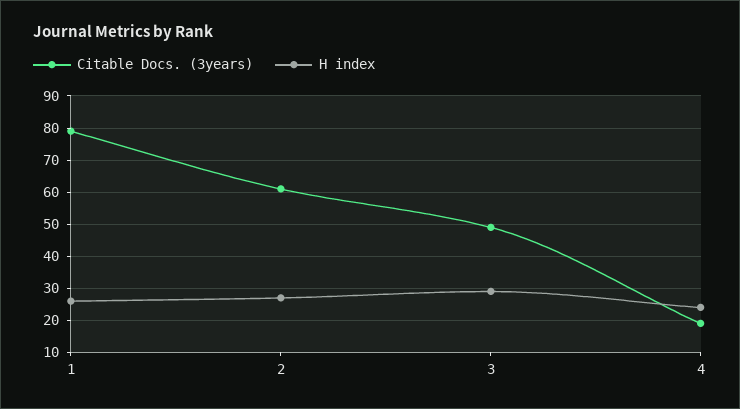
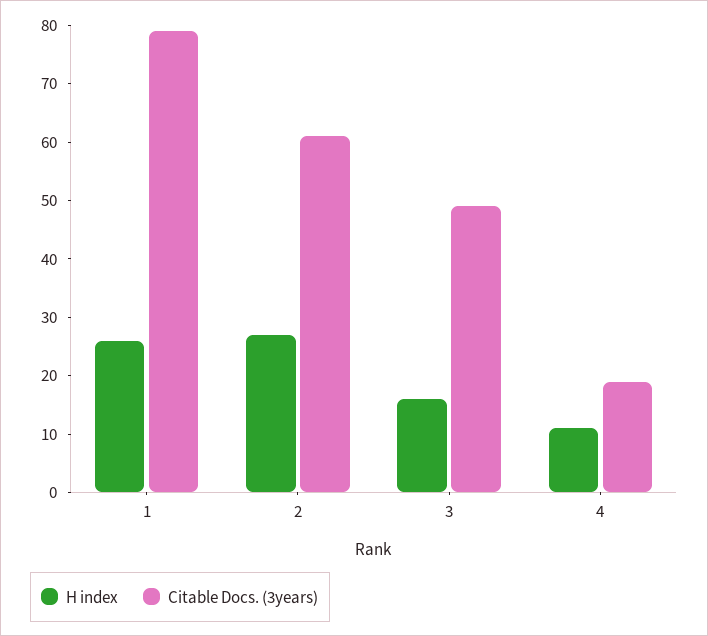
H index, 3: 30 -> 15
H index, 4: 25 -> 10

